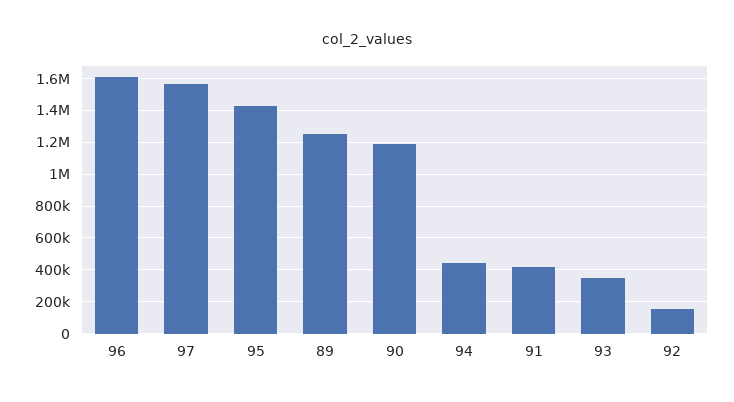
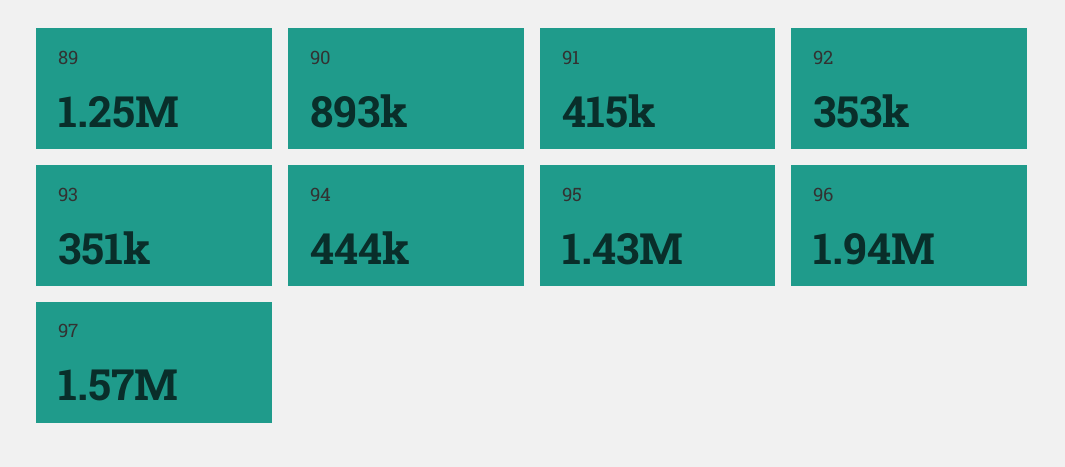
96: 1600000 -> 1940000
90: 1200000 -> 893000
92: 150000 -> 353000

